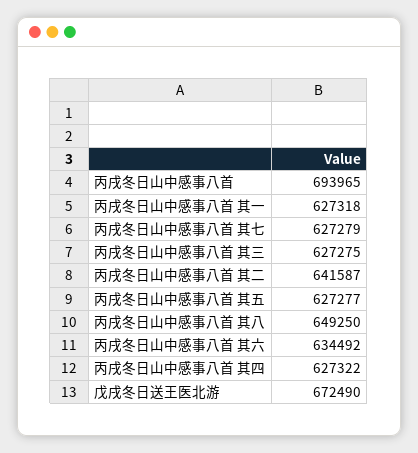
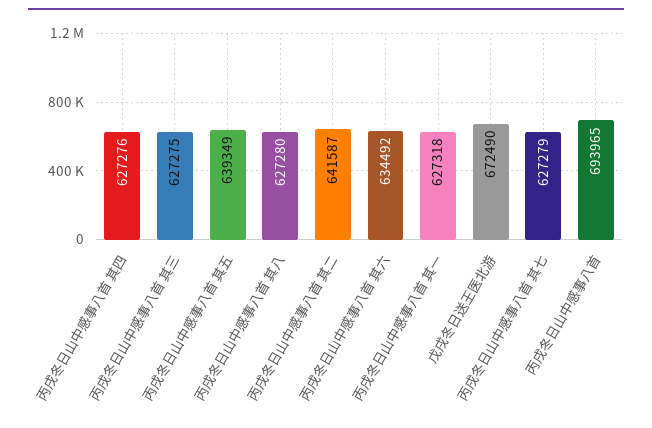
丙戌冬日山中感事八首 其五: 627277 -> 639349
丙戌冬日山中感事八首 其八: 649250 -> 627280
丙戌冬日山中感事八首 其四: 627322 -> 627276

